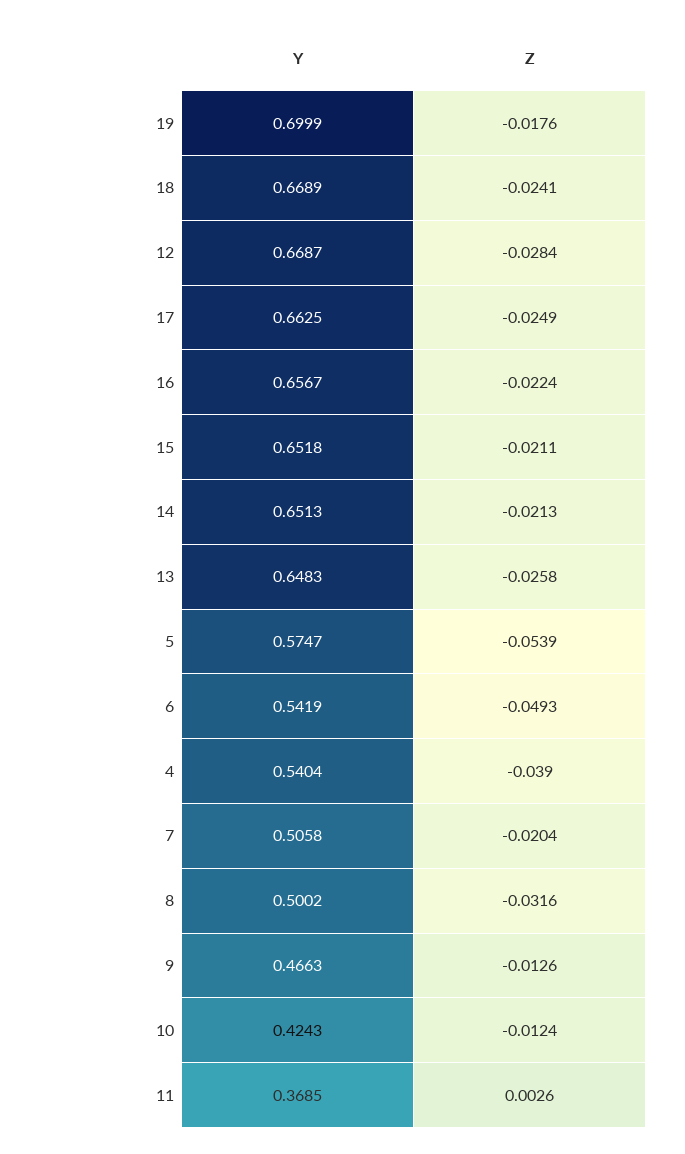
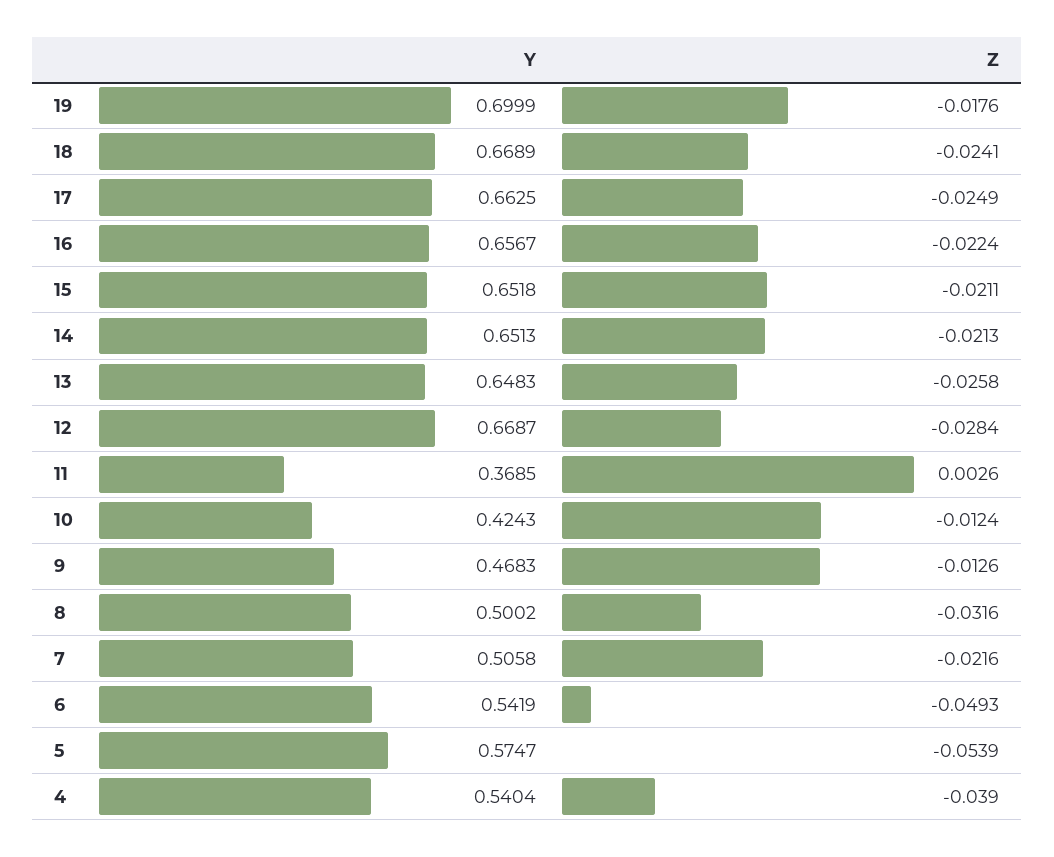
Z, 7: -0.0204 -> -0.0216
Y, 9: 0.4663 -> 0.4683

